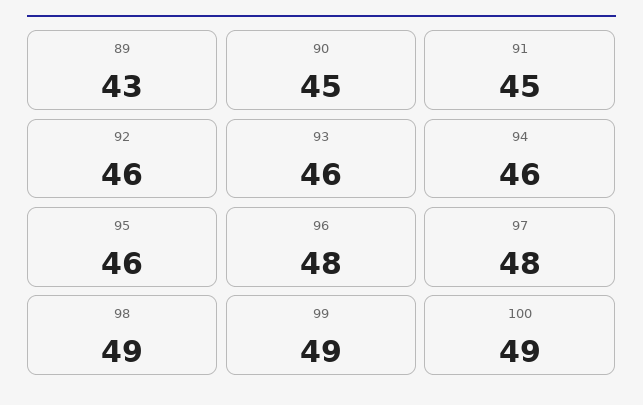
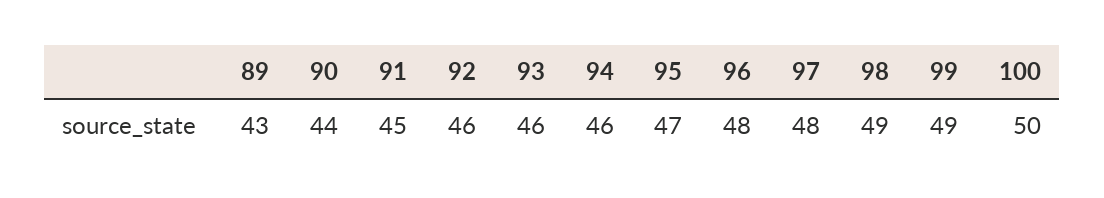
90: 45 -> 44
95: 46 -> 47
100: 49 -> 50

